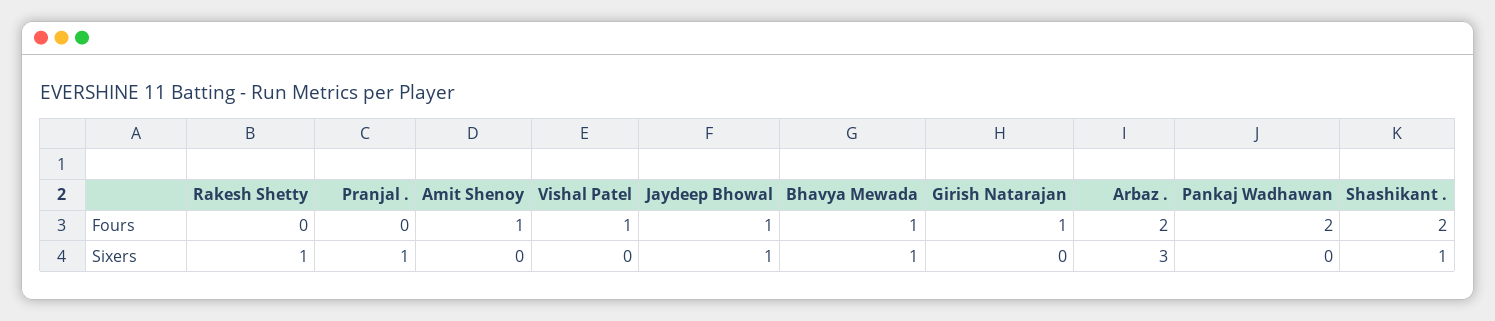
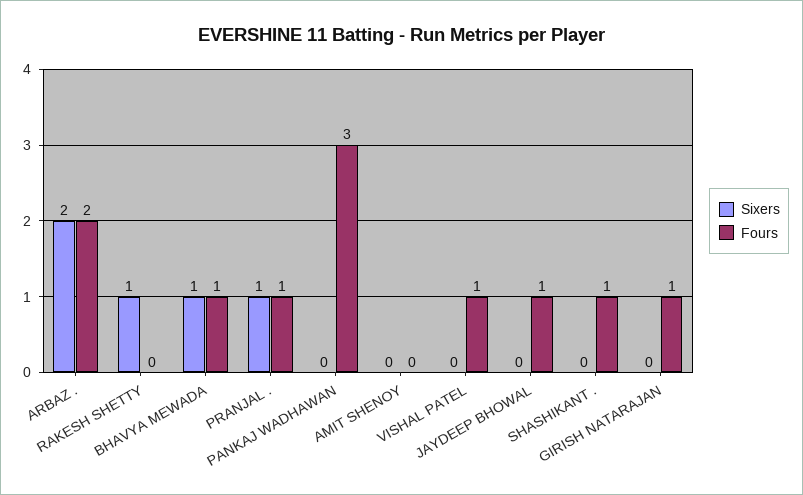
Fours, Pranjal .: 0 -> 1
Fours, Amit Shenoy: 1 -> 0
Fours, Pankaj Wadhawan: 2 -> 3
Fours, Shashikant .: 2 -> 1
Sixers, Jaydeep Bhowal: 1 -> 0
Sixers, Arbaz .: 3 -> 2
Sixers, Shashikant .: 1 -> 0

